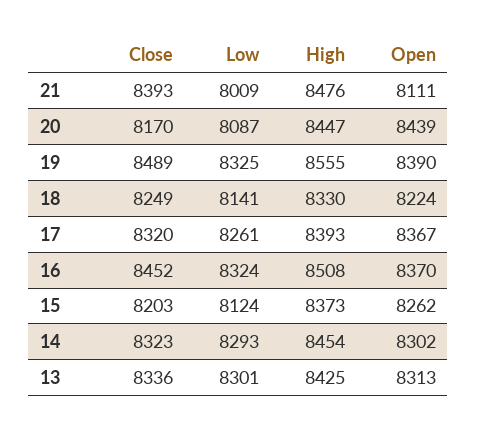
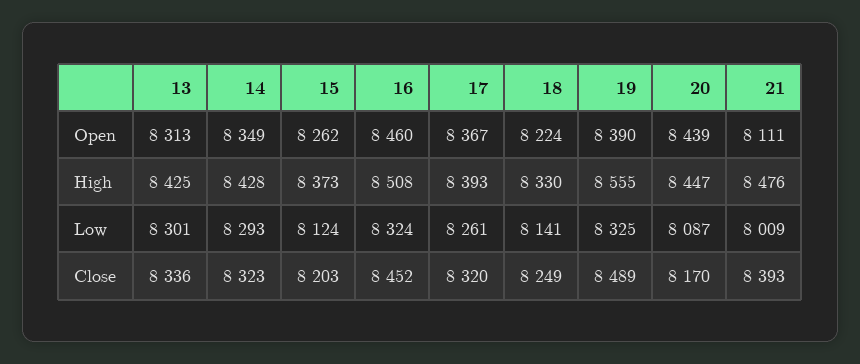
Open, 16: 8370 -> 8460
High, 14: 8454 -> 8428
Open, 14: 8302 -> 8349

